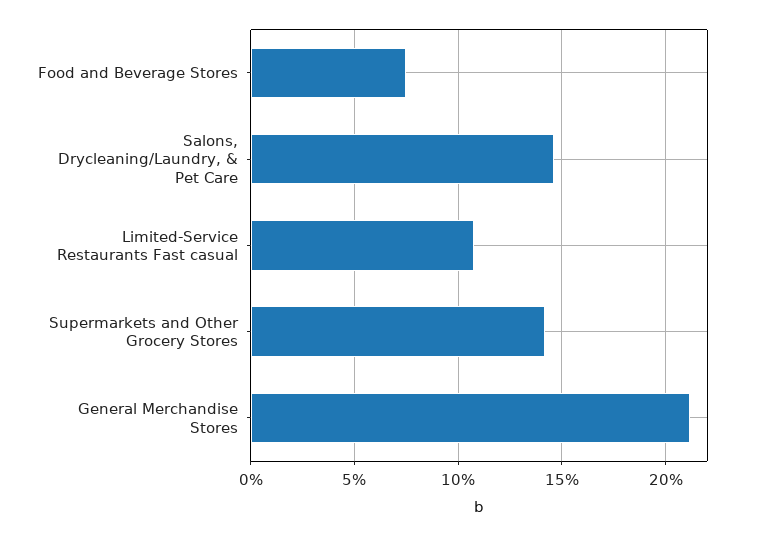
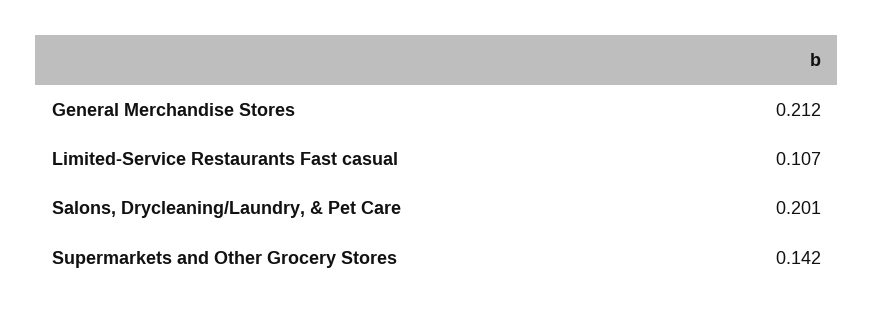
Food and Beverage Stores: 0.075 -> none
Salons, Drycleaning/Laundry, & Pet Care: 0.145 -> 0.201

